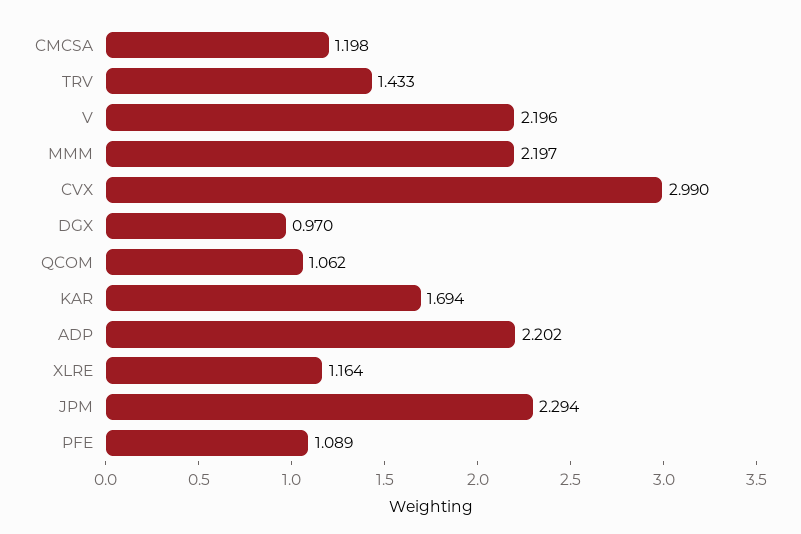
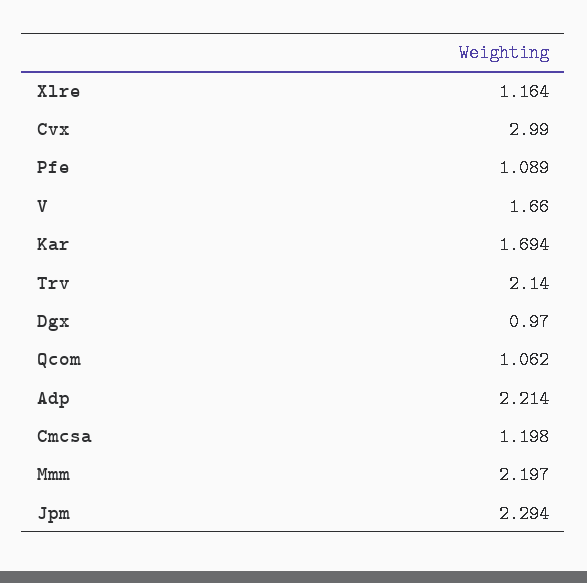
TRV: 1.433 -> 2.14
V: 2.196 -> 1.66
ADP: 2.202 -> 2.214

